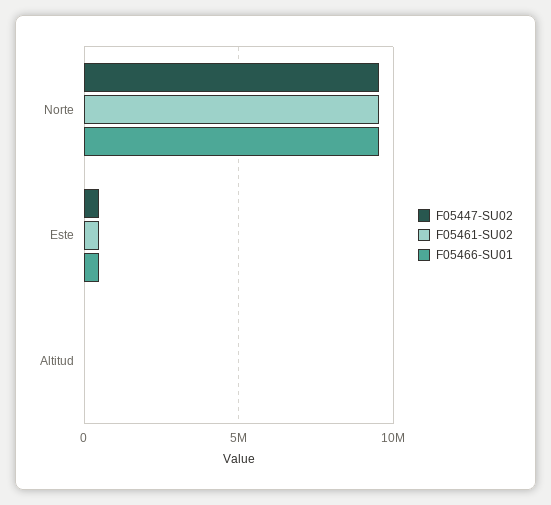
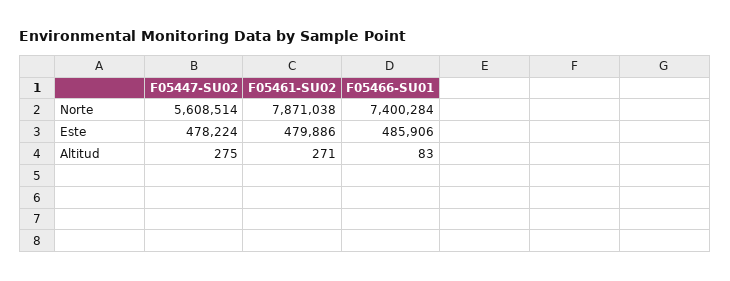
F05447-SU02, Norte: 9500000 -> 5608514
F05461-SU02, Norte: 9500000 -> 7871038
F05466-SU01, Norte: 9500000 -> 7400284

